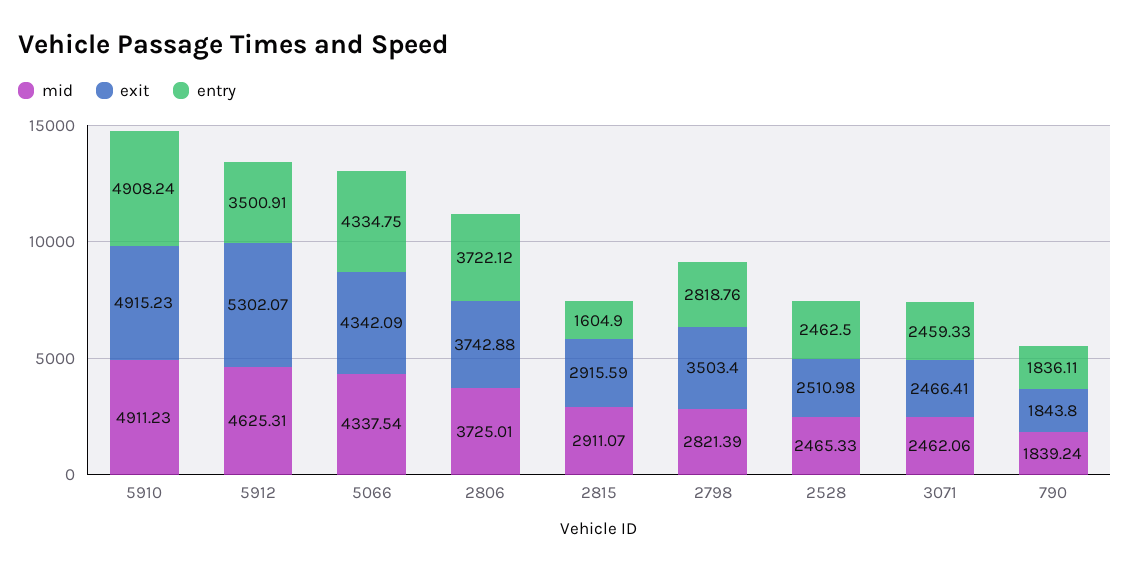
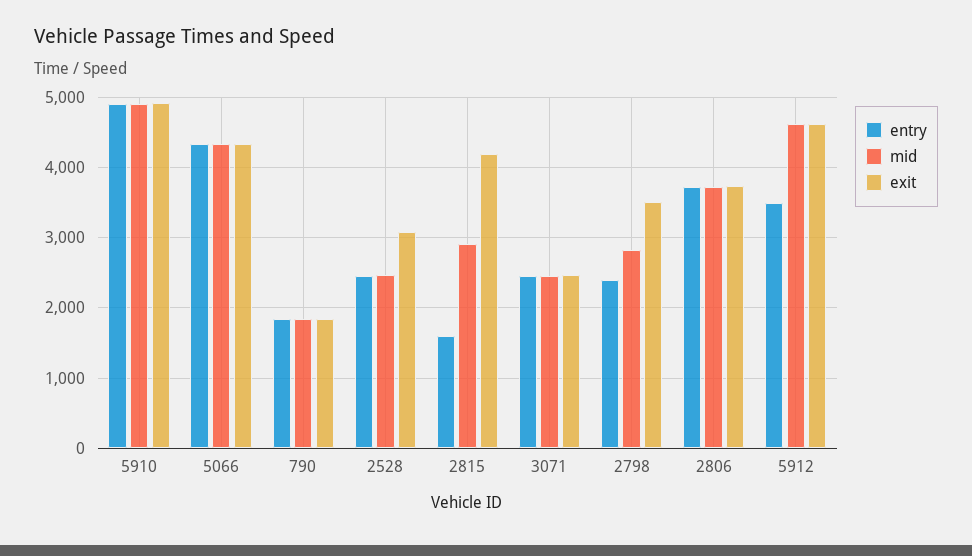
exit, 5912: 5302.07 -> 4600
exit, 2815: 2915.59 -> 4200
entry, 2798: 2818.76 -> 2400
exit, 2528: 2510.98 -> 3100

